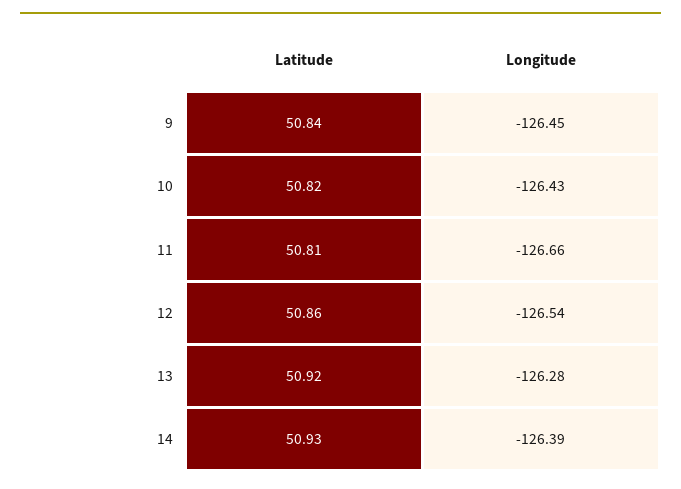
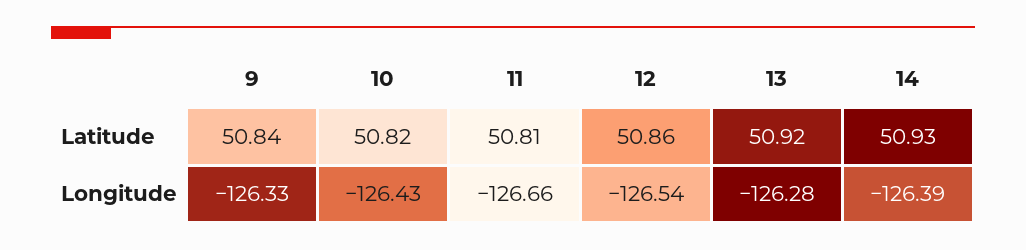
Longitude, 9: -126.45 -> -126.33

